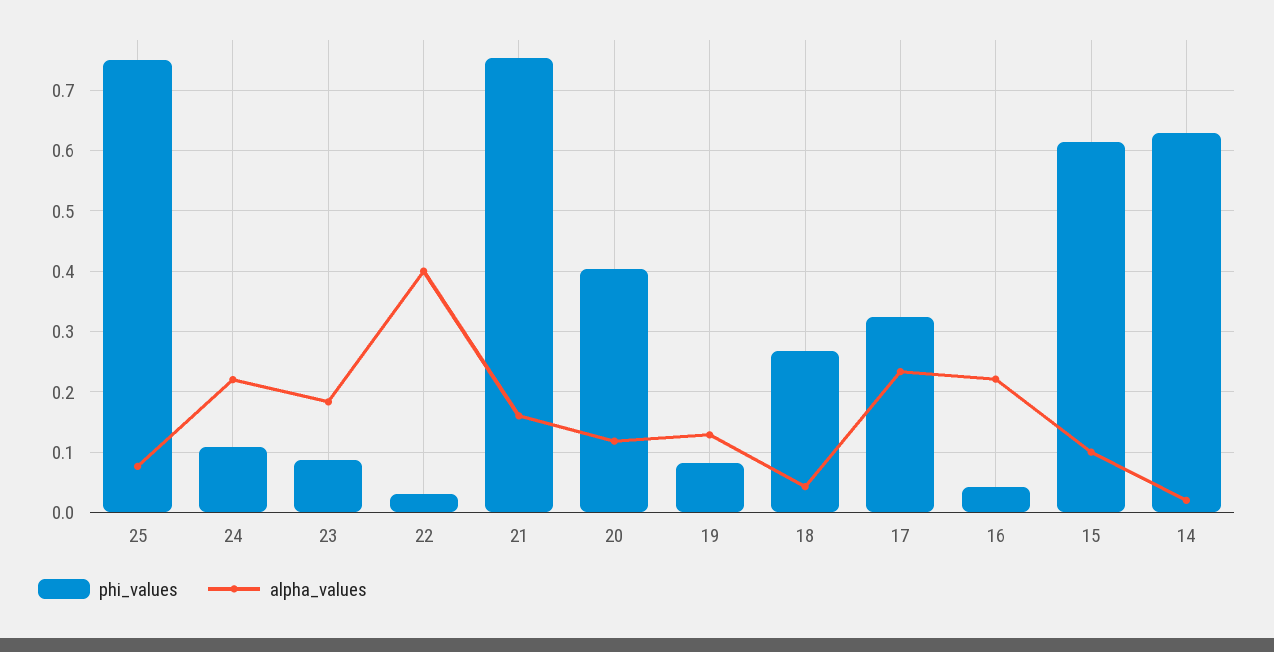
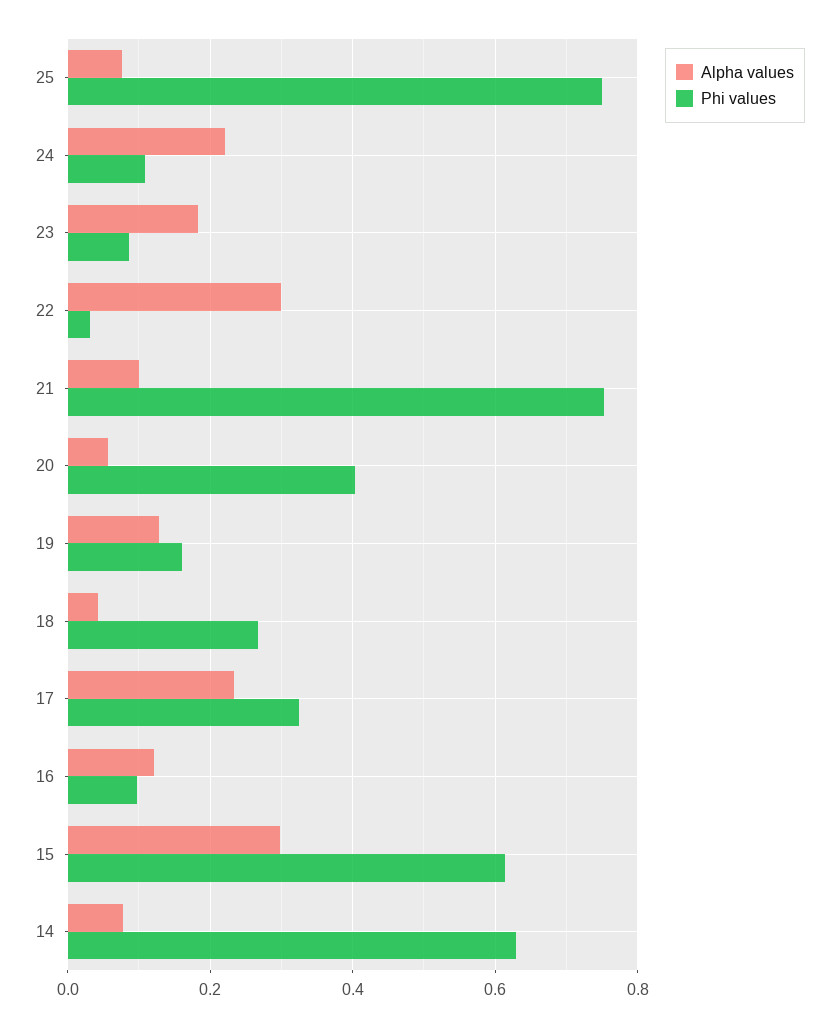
alpha_values, 22: 0.4 -> 0.3
alpha_values, 21: 0.16 -> 0.1
alpha_values, 20: 0.12 -> 0.06
phi_values, 19: 0.08 -> 0.16
phi_values, 16: 0.04 -> 0.1
alpha_values, 16: 0.22 -> 0.12
alpha_values, 15: 0.1 -> 0.3
alpha_values, 14: 0.02 -> 0.08

